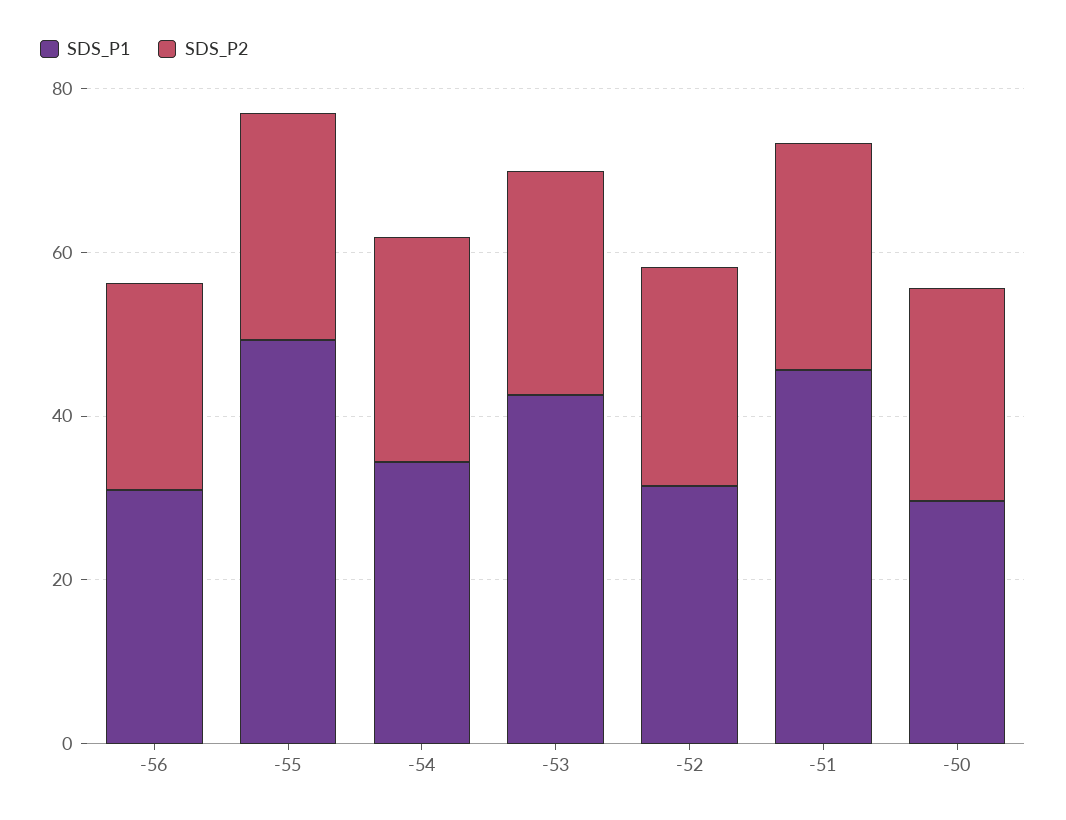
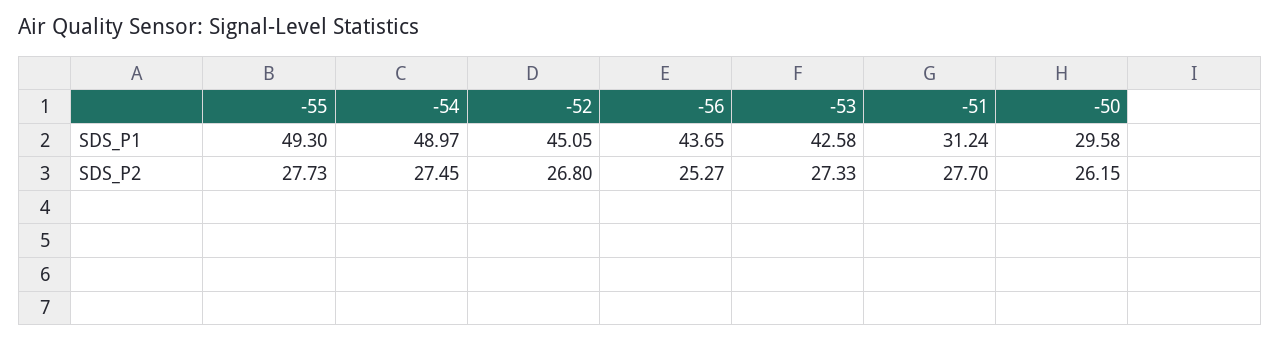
SDS_P1, -56: 30 -> 43.65
SDS_P1, -54: 35 -> 48.97
SDS_P1, -52: 30 -> 45.05
SDS_P1, -51: 45 -> 31.24

